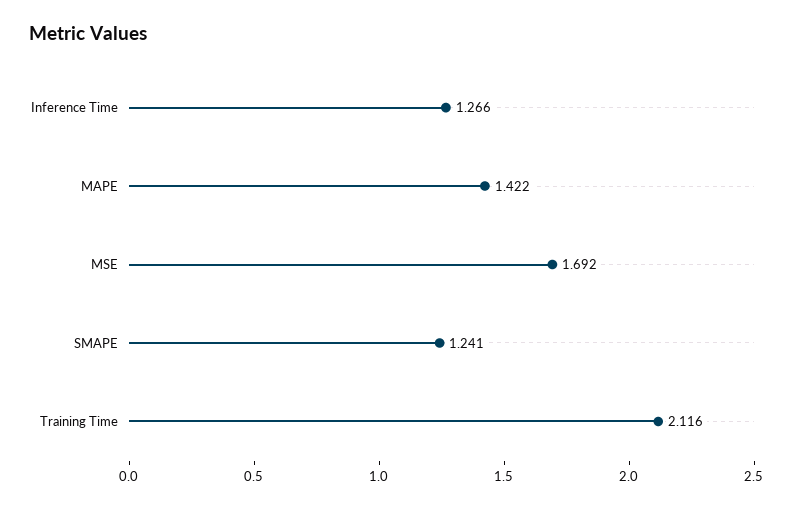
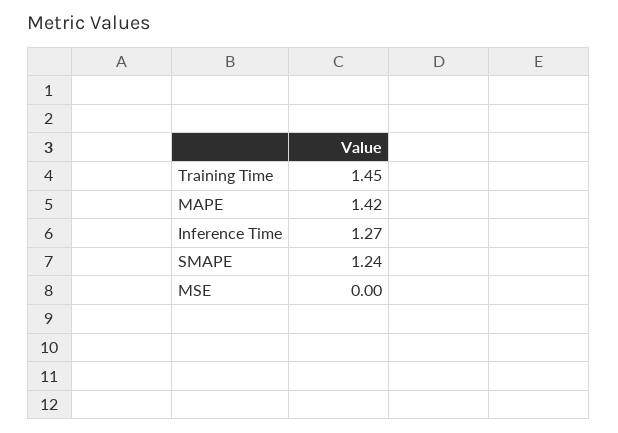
MSE: 1.692 -> 0
Training Time: 2.116 -> 1.45

